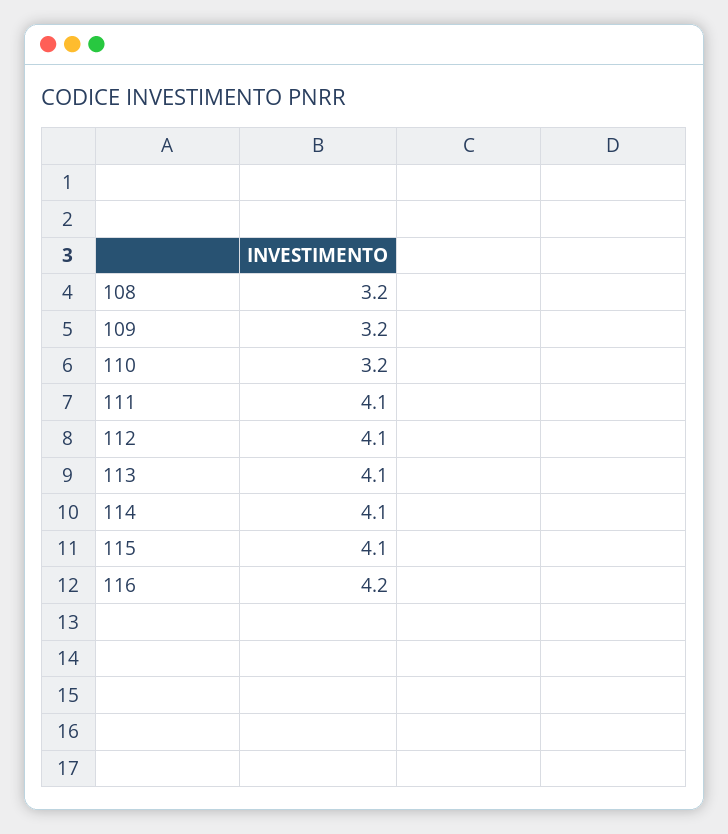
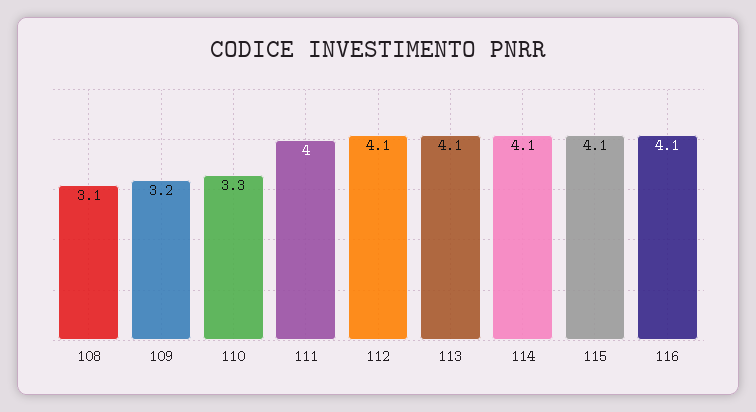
108: 3.2 -> 3.1
110: 3.2 -> 3.3
111: 4.1 -> 4
116: 4.2 -> 4.1

